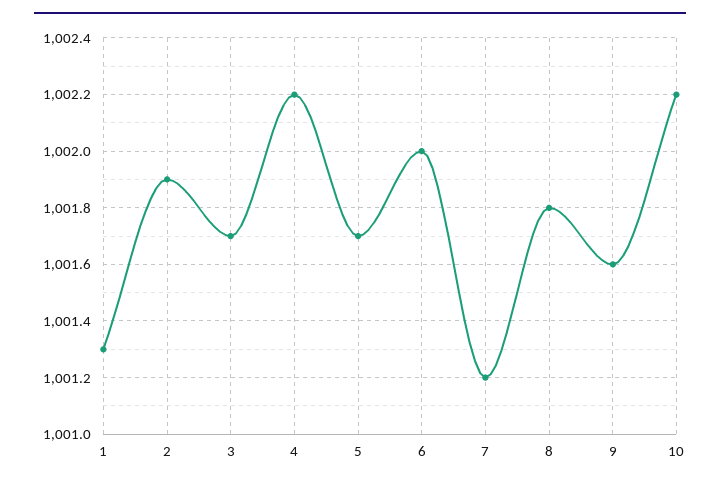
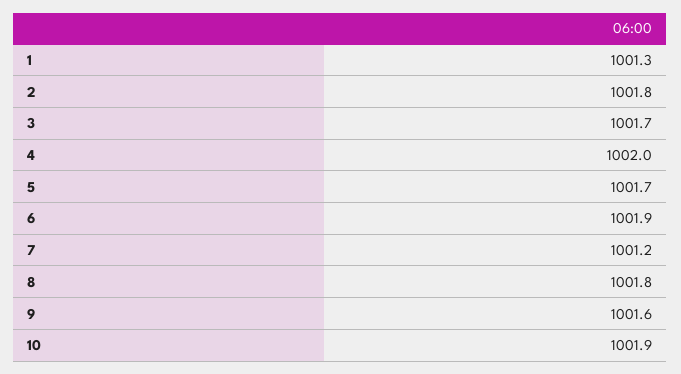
2: 1001.9 -> 1001.8
4: 1002.2 -> 1002
6: 1002 -> 1001.9
10: 1002.2 -> 1001.9

